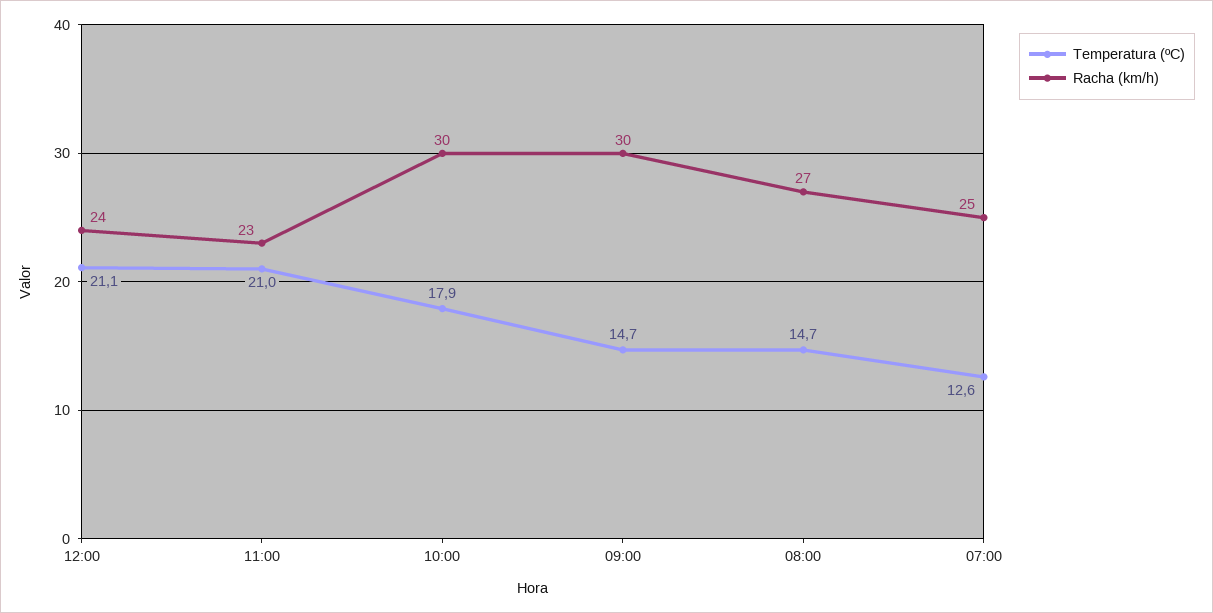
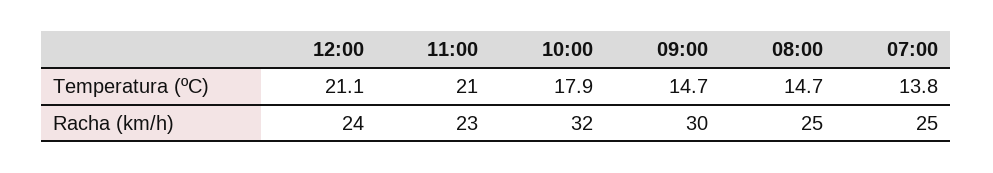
Racha (km/h), 10:00: 30 -> 32
Racha (km/h), 08:00: 27 -> 25
Temperatura (ºC), 07:00: 12.6 -> 13.8

